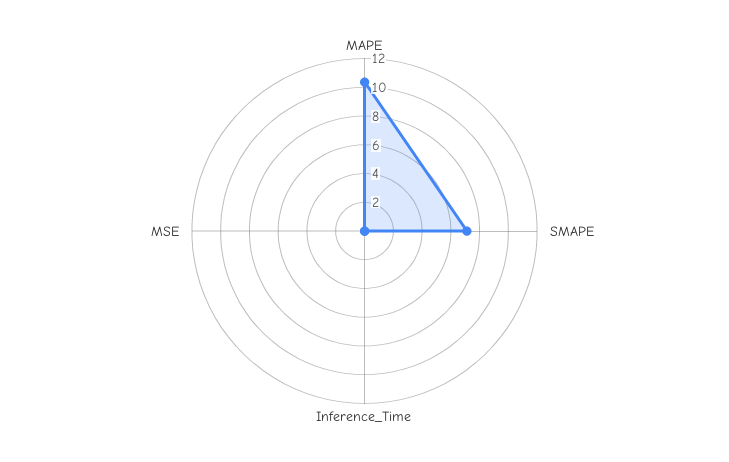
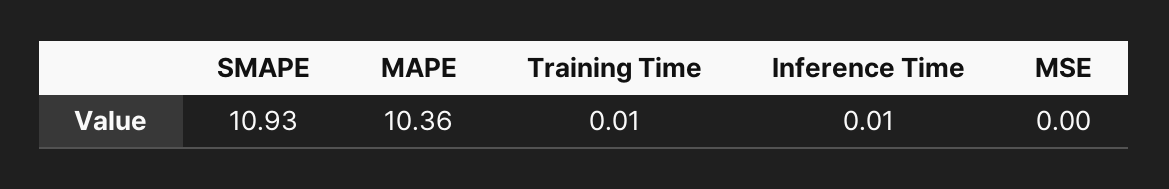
SMAPE: 7 -> 10.93
Training Time: none -> 0.01

